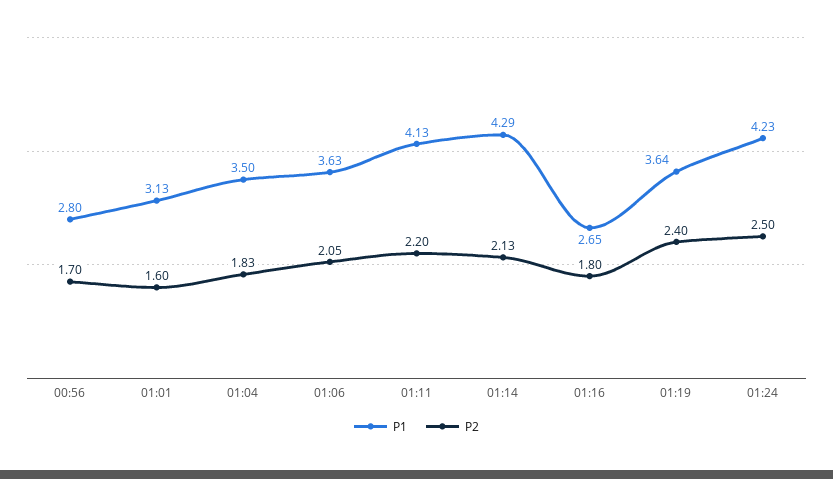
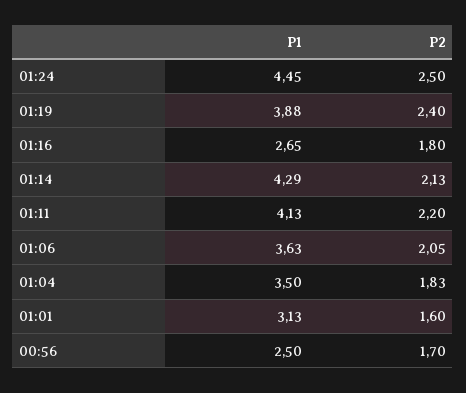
P1, 00:56: 2.8 -> 2.5
P1, 01:19: 3.64 -> 3.88
P1, 01:24: 4.23 -> 4.45

